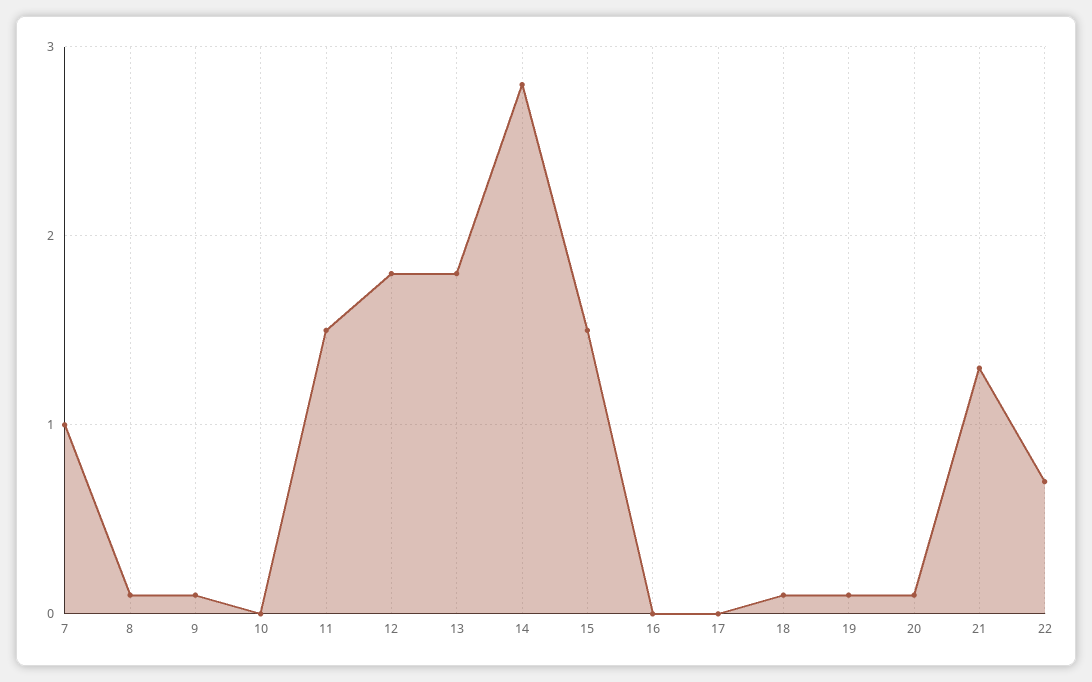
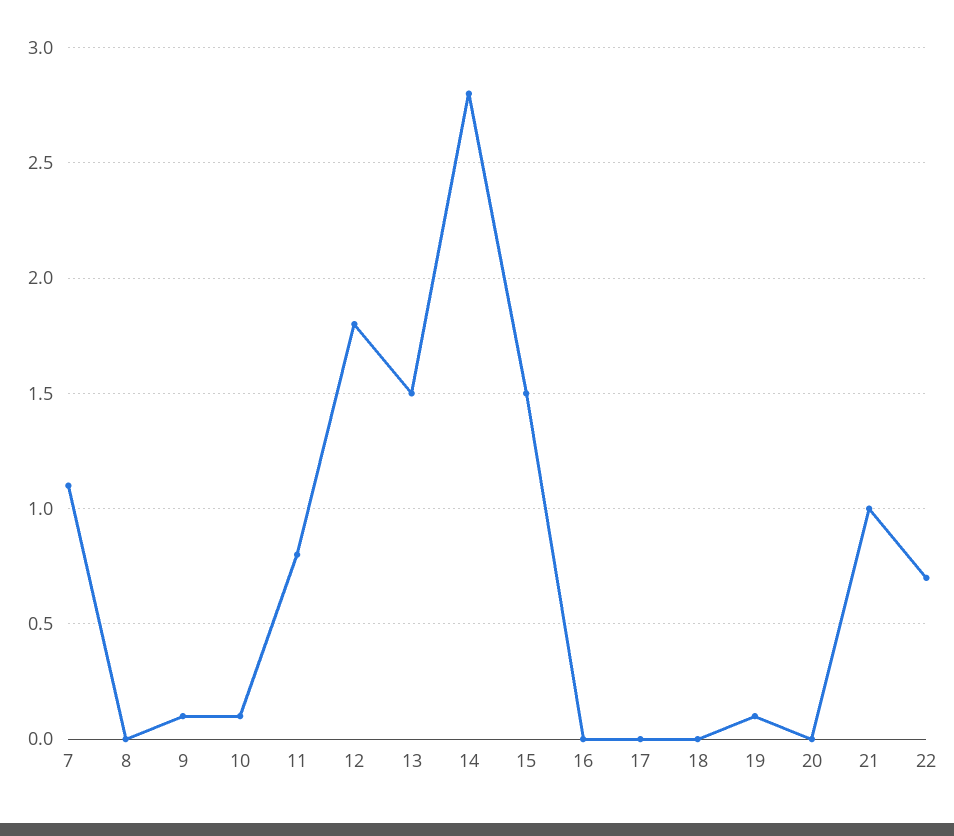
7: 1 -> 1.1
8: 0.1 -> 0
10: 0 -> 0.1
11: 1.5 -> 0.8
13: 1.8 -> 1.5
18: 0.1 -> 0
20: 0.1 -> 0
21: 1.3 -> 1

